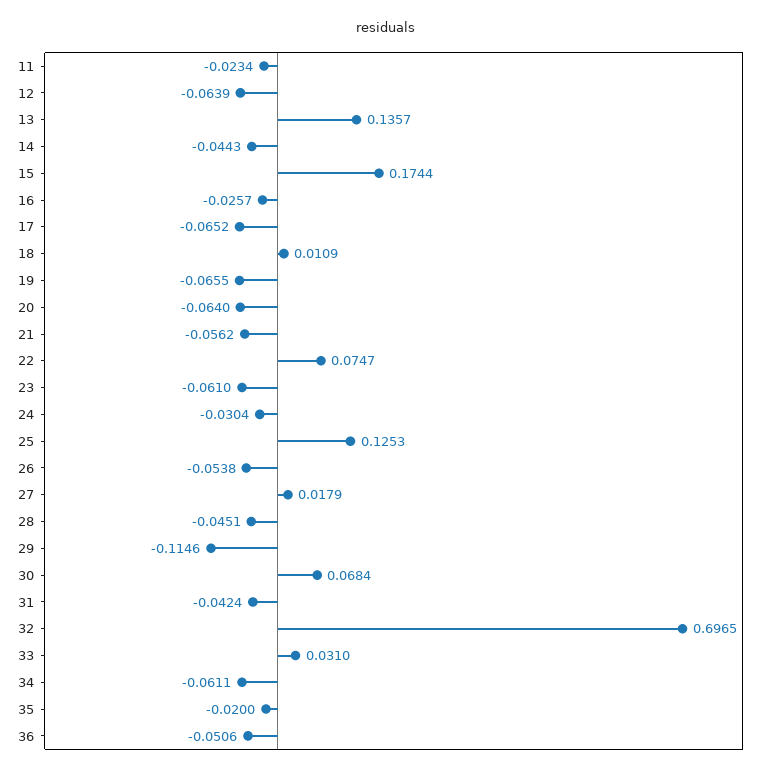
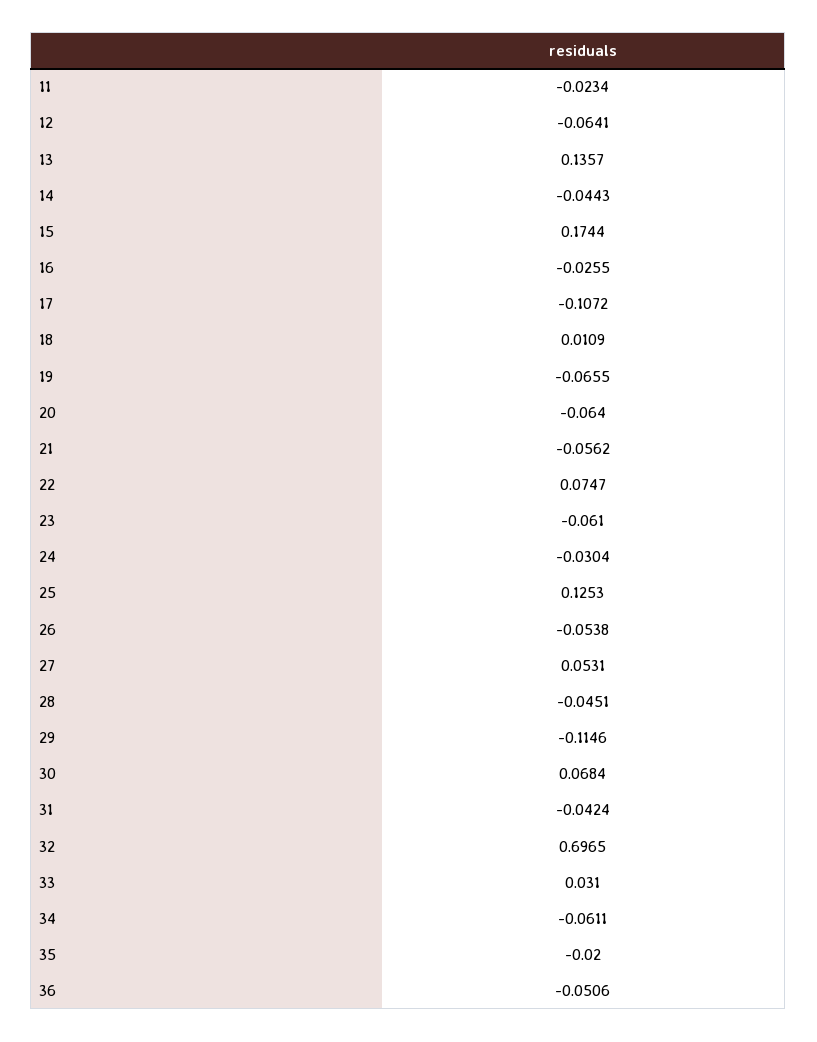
12: -0.0639 -> -0.0641
16: -0.0257 -> -0.0255
17: -0.0652 -> -0.1072
27: 0.0179 -> 0.0531

